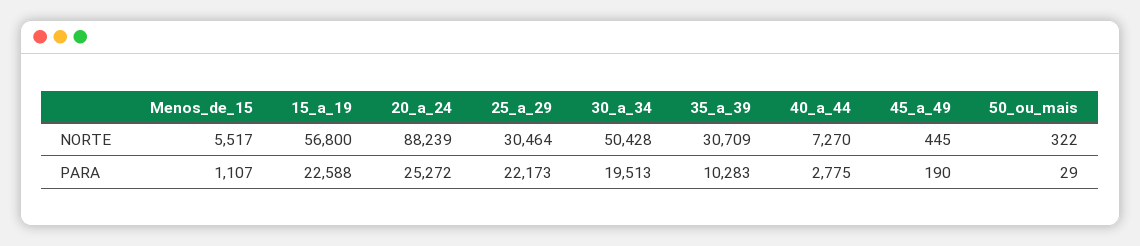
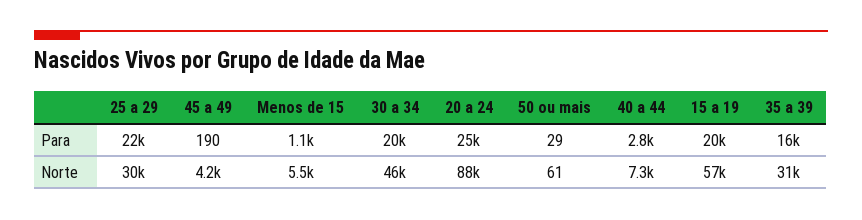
30_a_34, NORTE: 50428 -> 46000
45_a_49, NORTE: 445 -> 4200
50_ou_mais, NORTE: 322 -> 61
15_a_19, PARA: 22588 -> 20000
35_a_39, PARA: 10283 -> 16000

